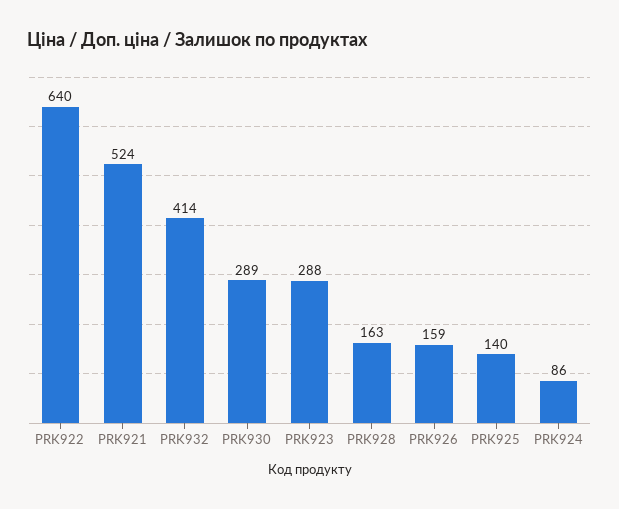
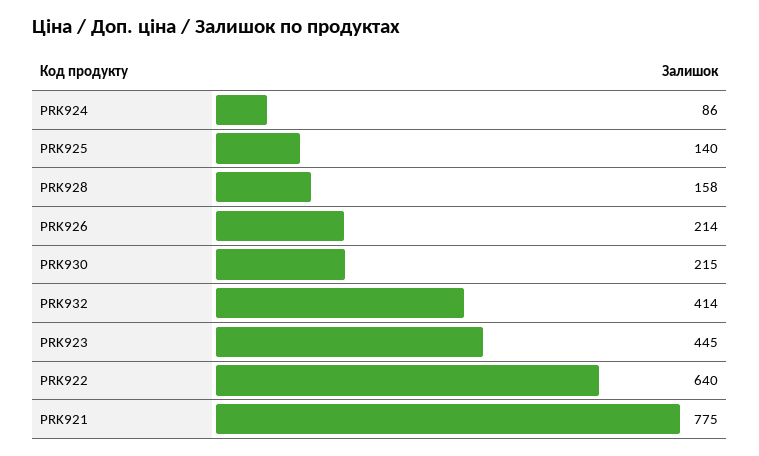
PRK921: 524 -> 775
PRK930: 289 -> 215
PRK923: 288 -> 445
PRK928: 163 -> 158
PRK926: 159 -> 214

